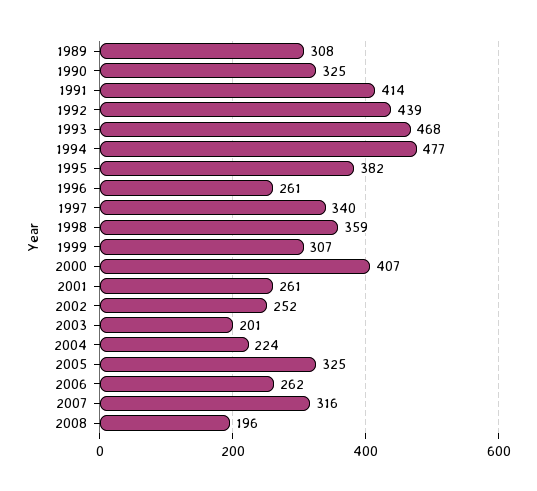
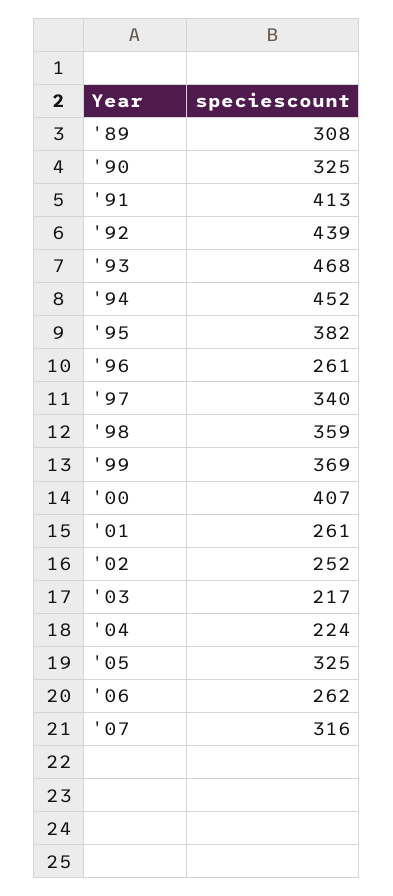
1991: 414 -> 413
1994: 477 -> 452
1999: 307 -> 369
2003: 201 -> 217
2008: 196 -> none

